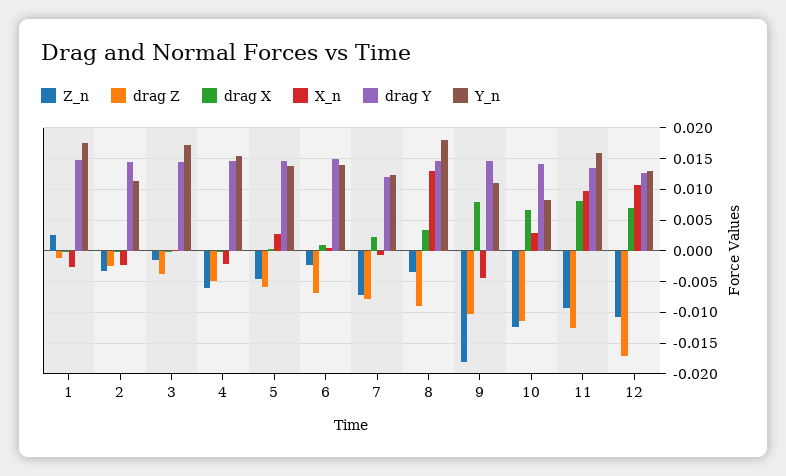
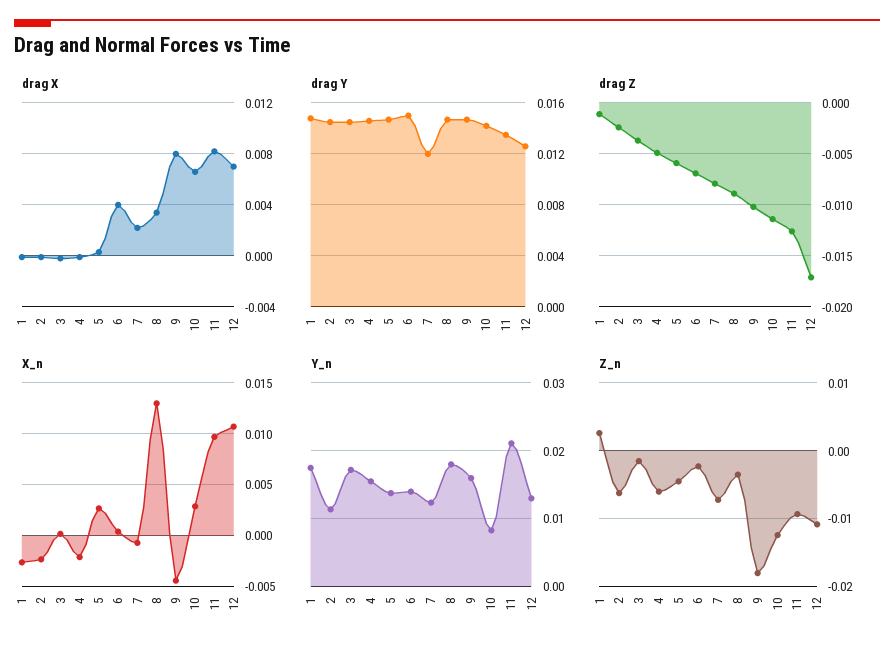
Z_n, 2: -0.003 -> -0.006
drag X, 6: 0.001 -> 0.004
Y_n, 9: 0.011 -> 0.016
Y_n, 11: 0.016 -> 0.021

